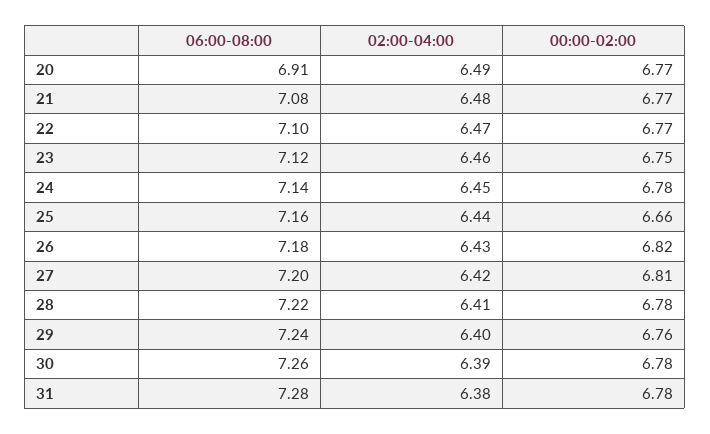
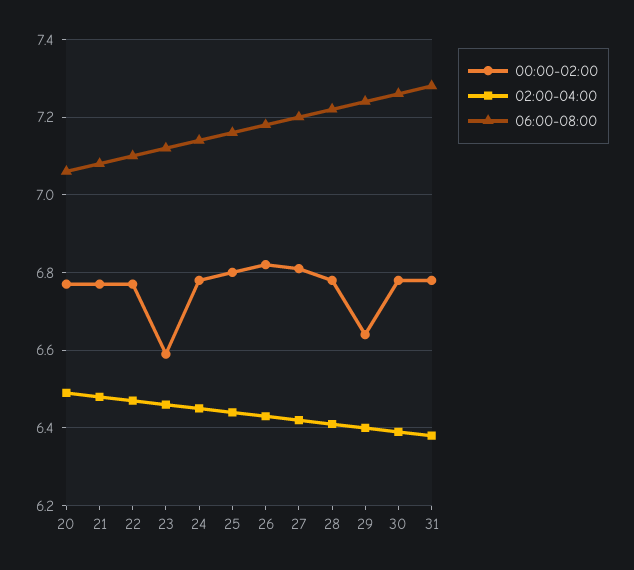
06:00-08:00, 20: 6.91 -> 7.05
00:00-02:00, 23: 6.75 -> 6.6
00:00-02:00, 25: 6.66 -> 6.8
00:00-02:00, 29: 6.76 -> 6.65

